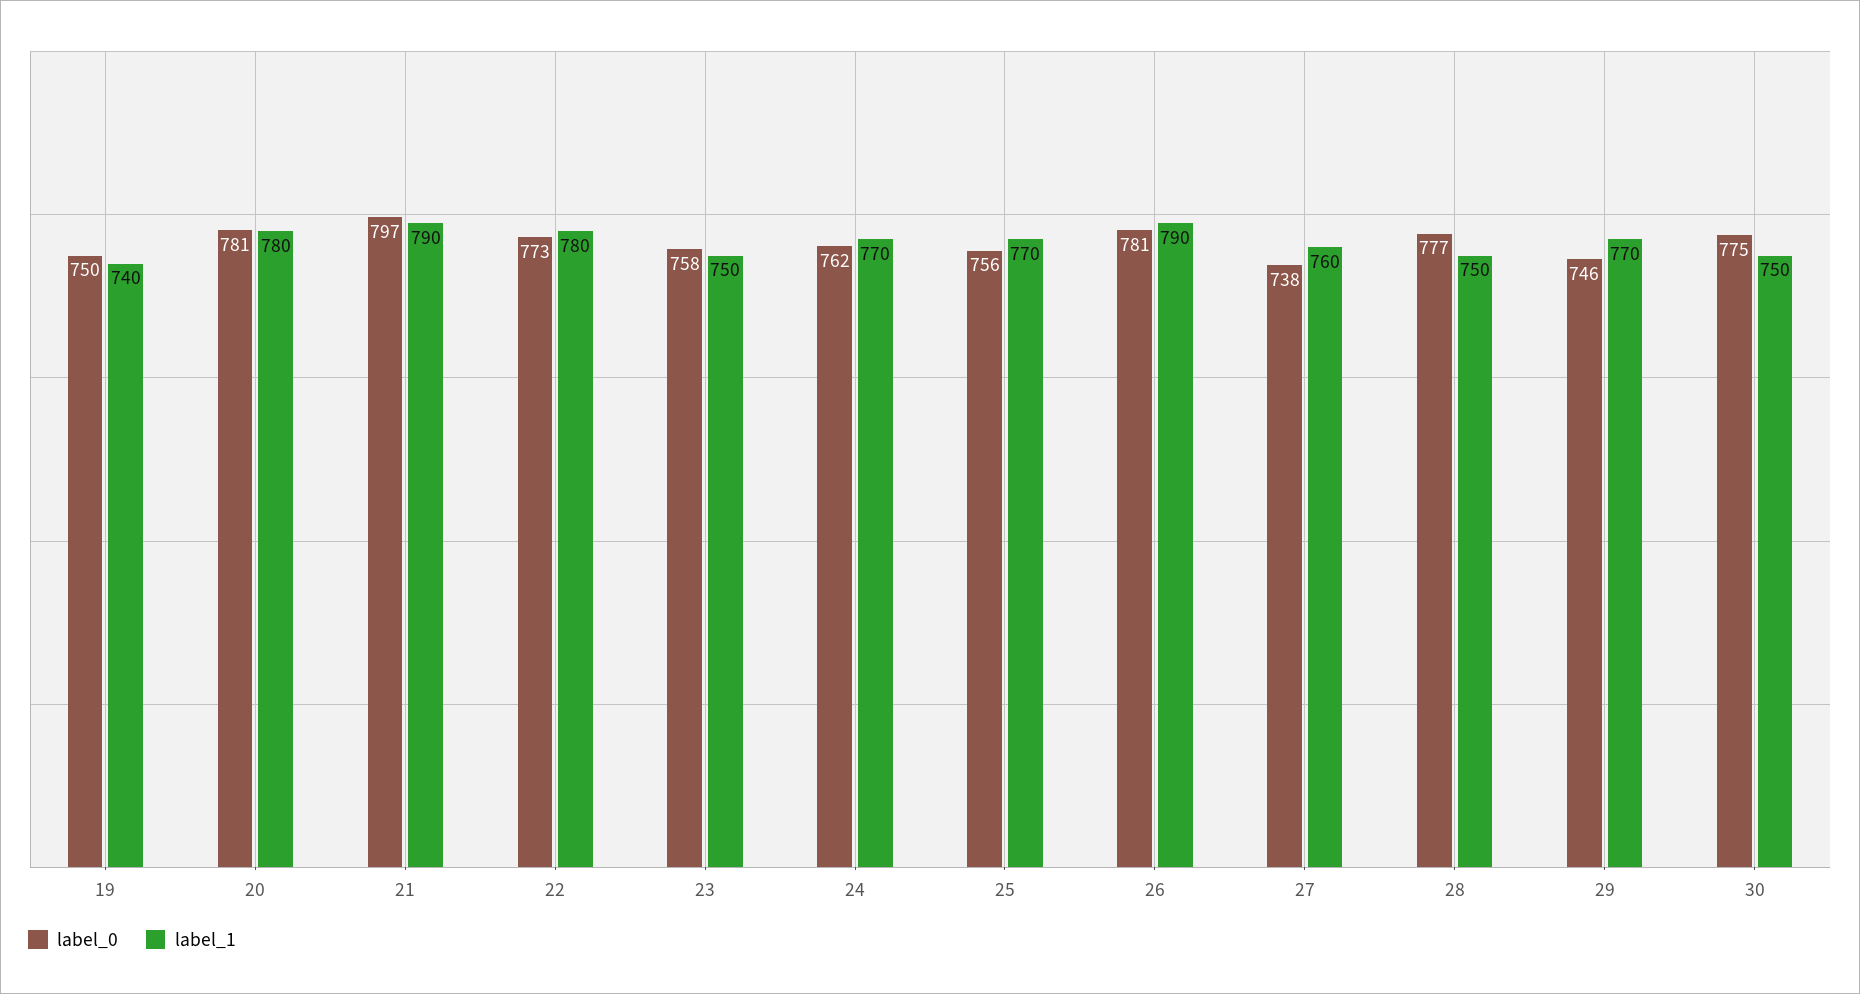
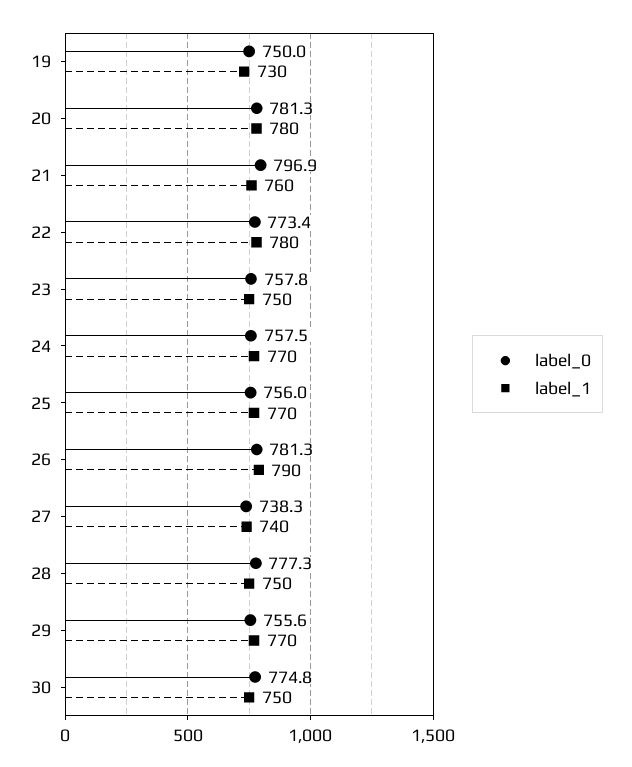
label_1, 19: 740 -> 730
label_1, 21: 790 -> 760
label_0, 24: 762 -> 757.5
label_1, 27: 760 -> 740
label_0, 29: 746 -> 755.6

